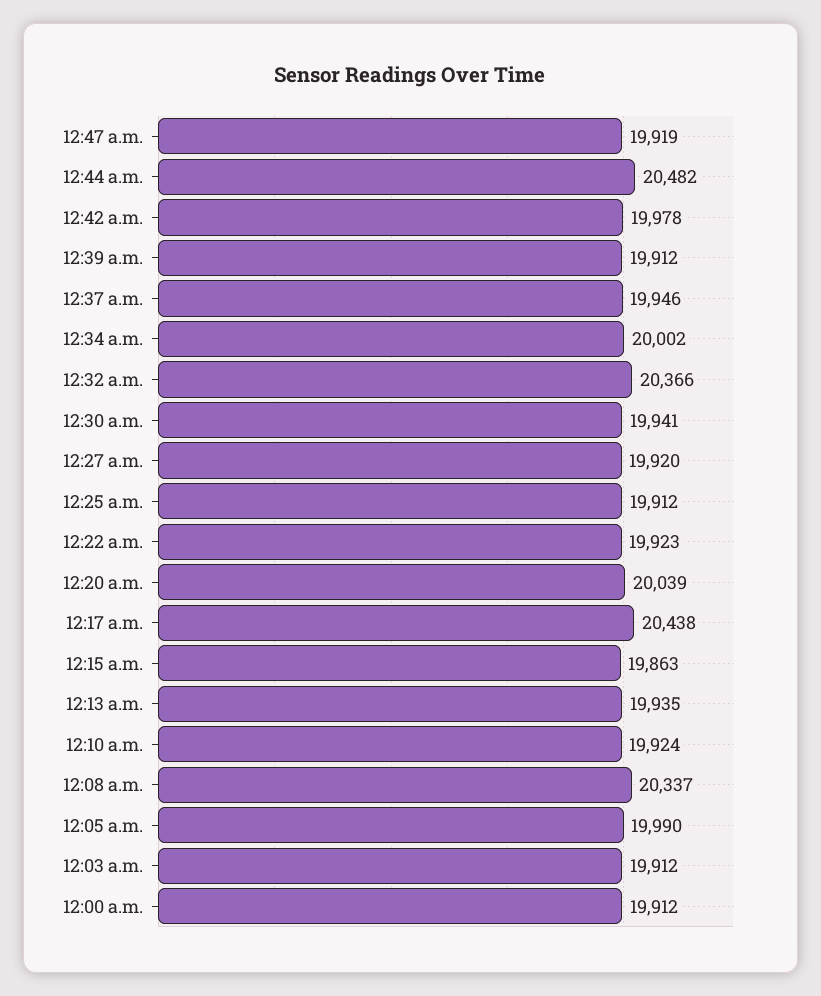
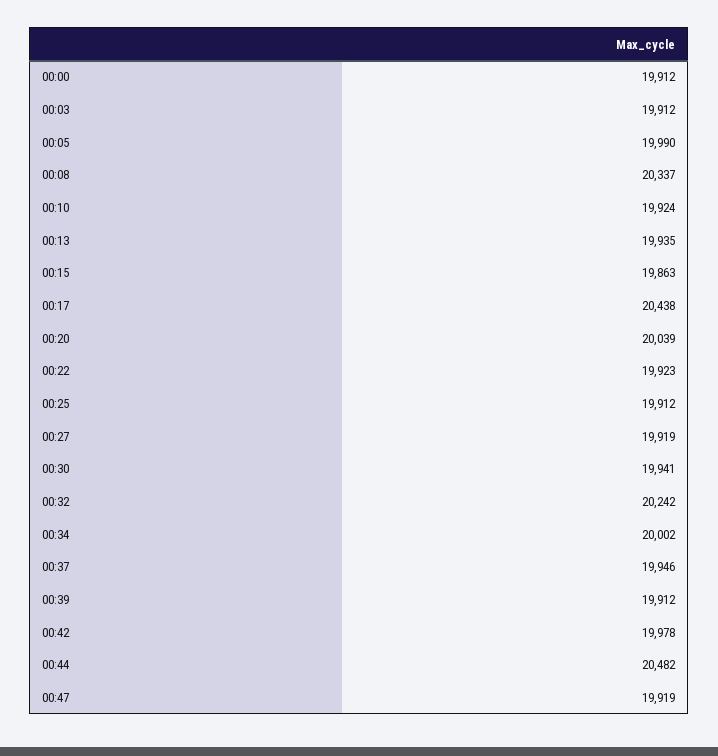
12:32 a.m.: 20366 -> 20242
12:27 a.m.: 19920 -> 19919

